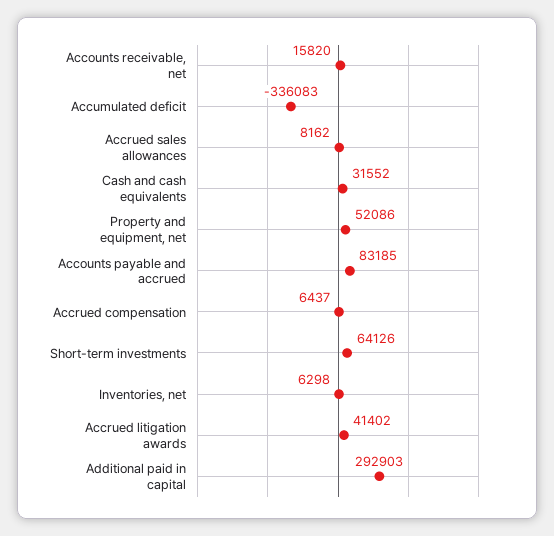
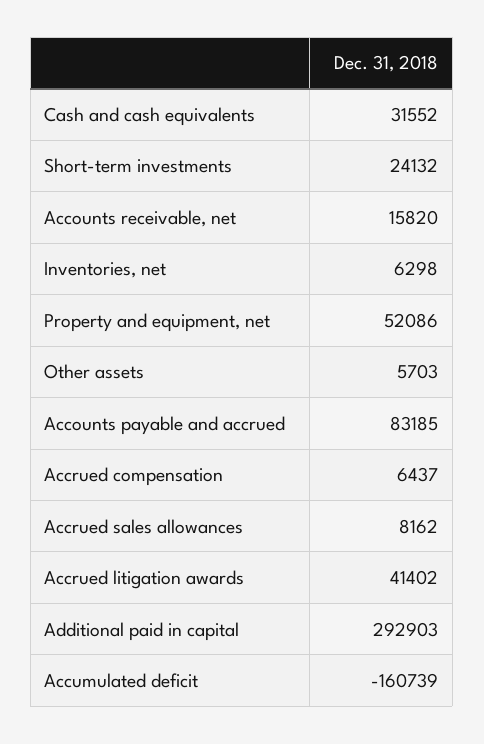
Accumulated deficit: -336083 -> -160739
Short-term investments: 64126 -> 24132
Other assets: none -> 5703

